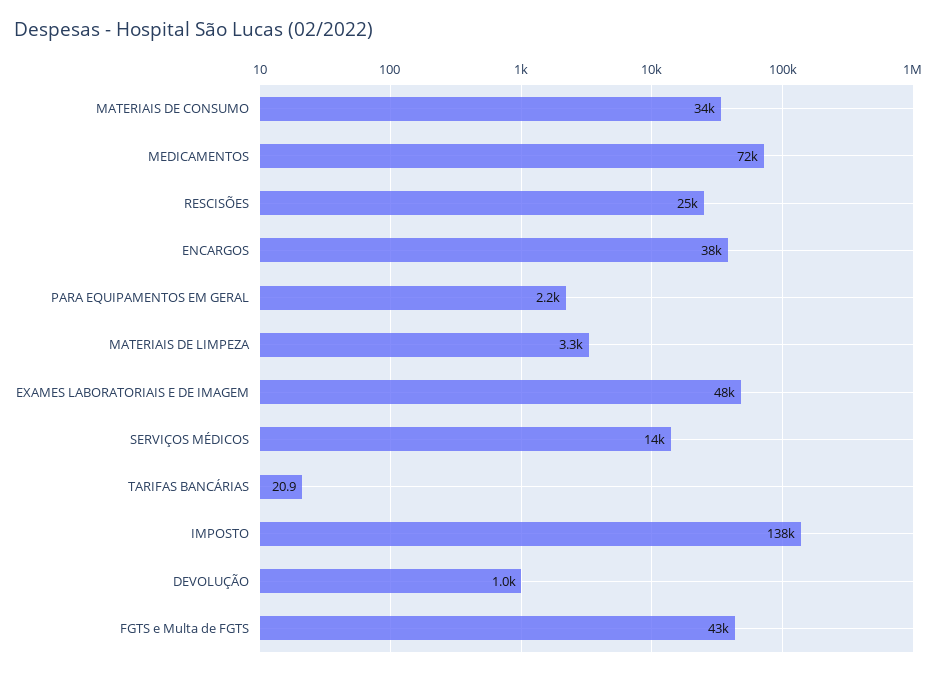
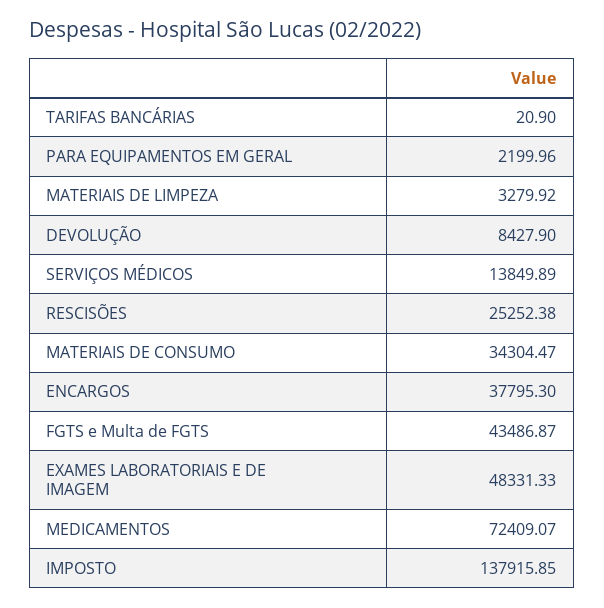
DEVOLUÇÃO: 1000 -> 8427.9

